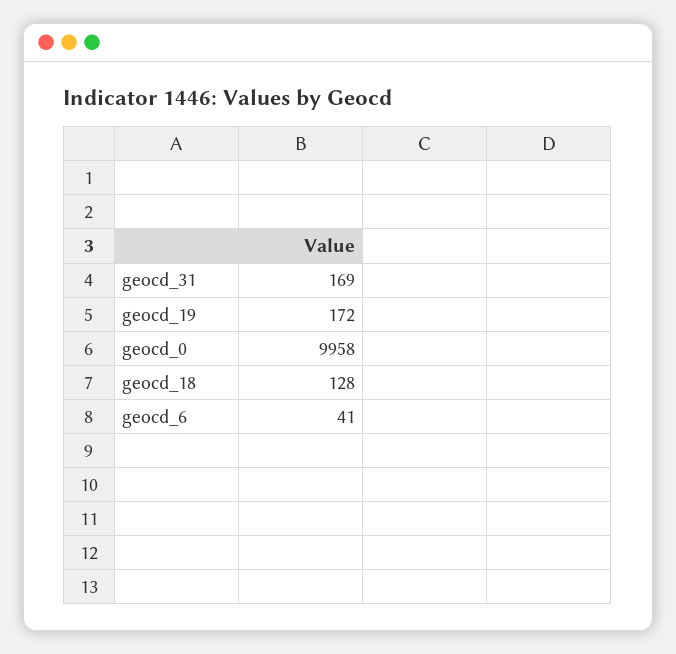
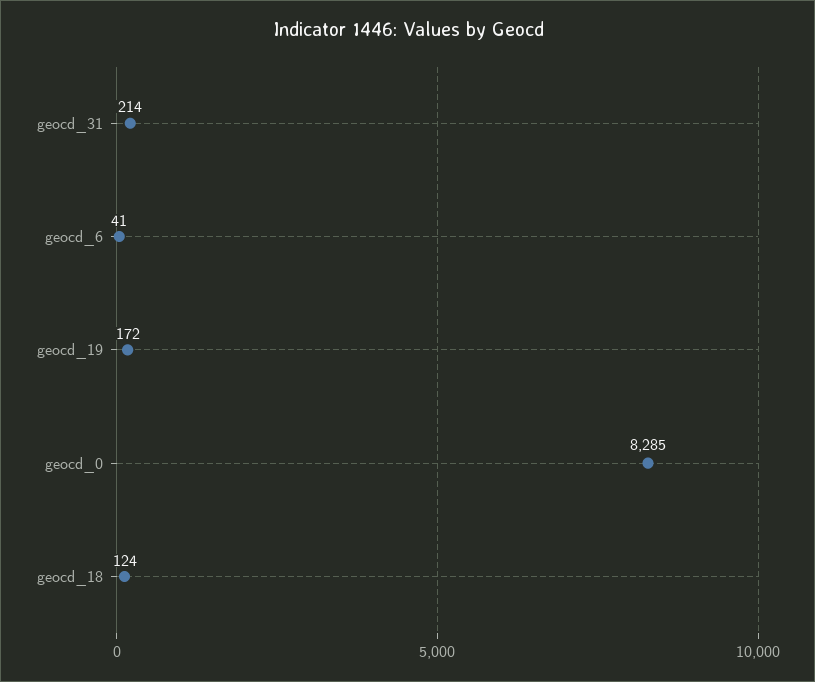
geocd_31: 169 -> 214
geocd_0: 9958 -> 8285
geocd_18: 128 -> 124

